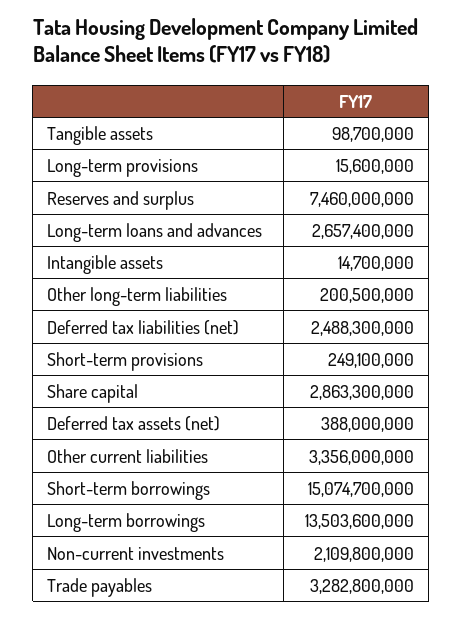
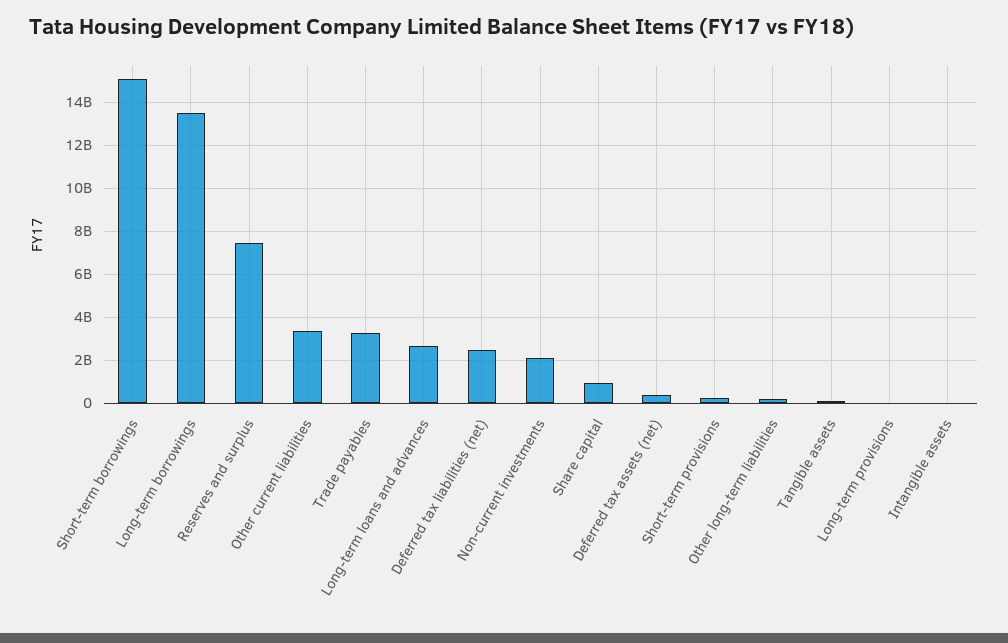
Share capital: 2863300000 -> 1000000000

